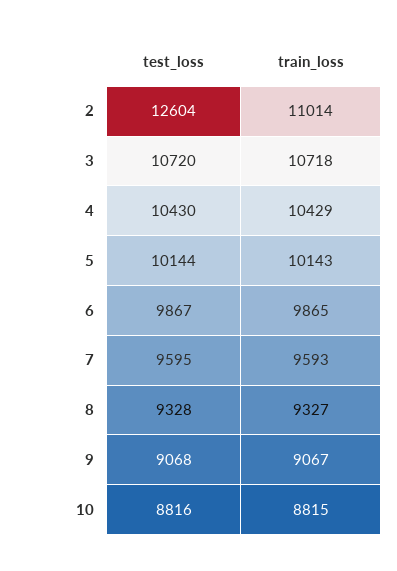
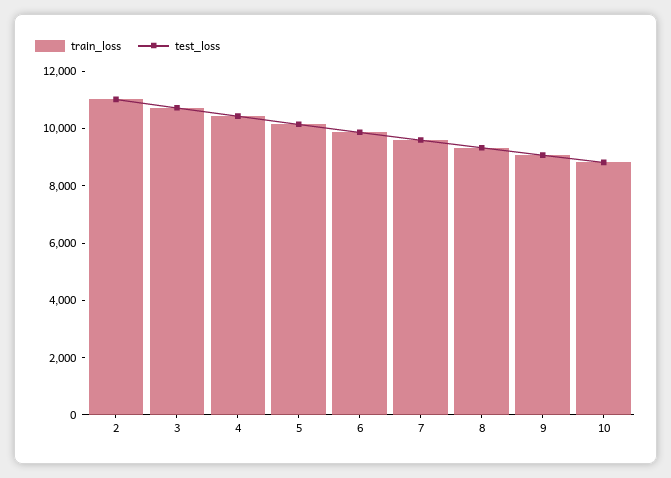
test_loss, 2: 12604 -> 11000

